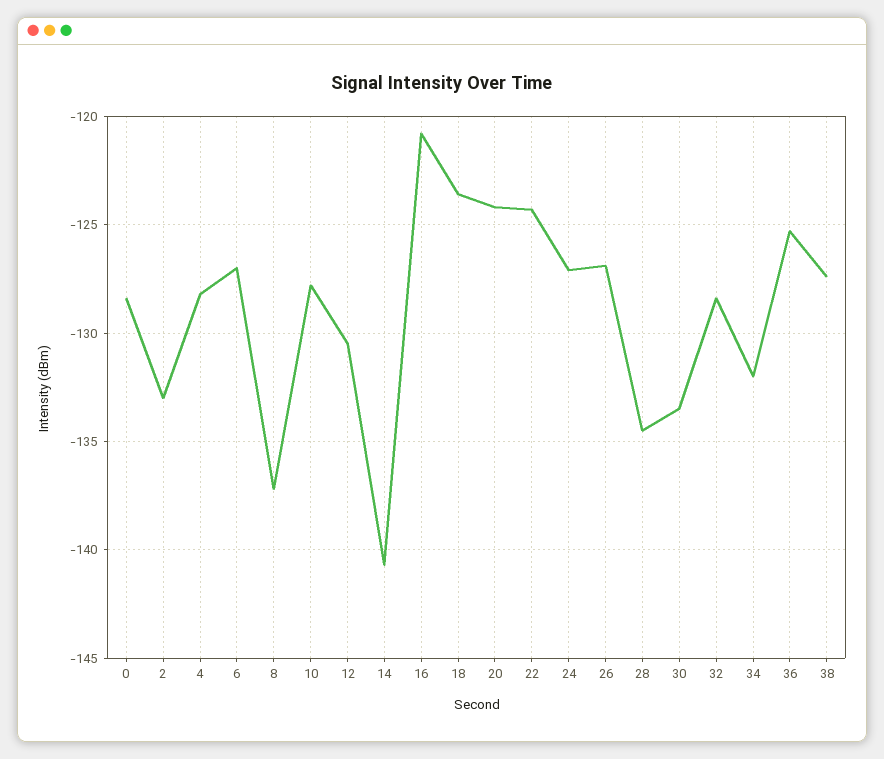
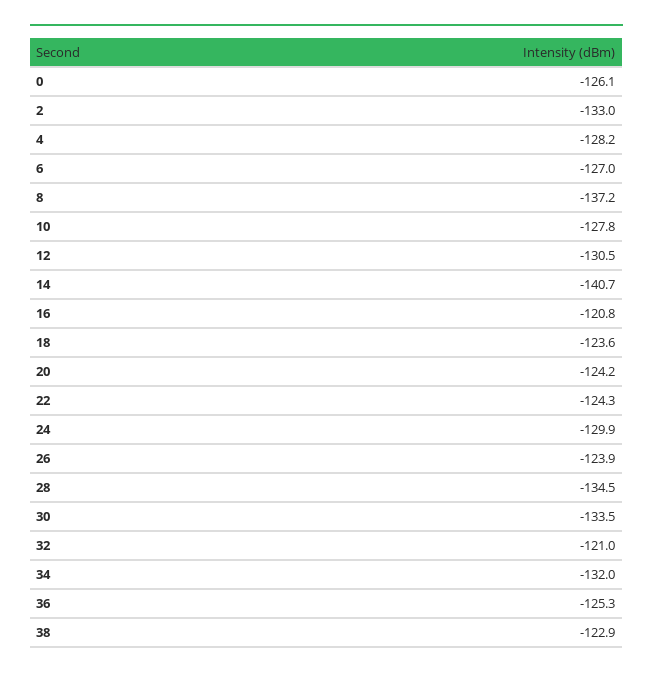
0: -128.5 -> -126.1
24: -127 -> -129.9
26: -127 -> -123.9
32: -128.5 -> -121
38: -127.5 -> -122.9

